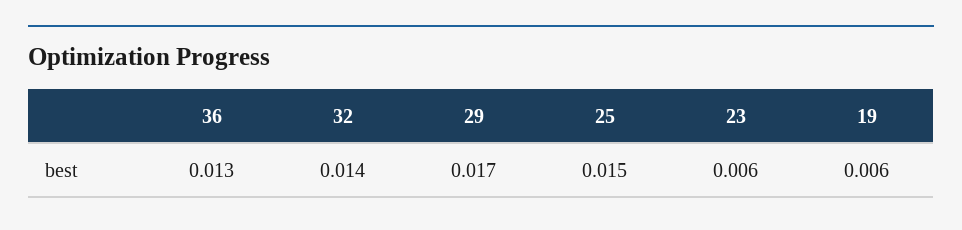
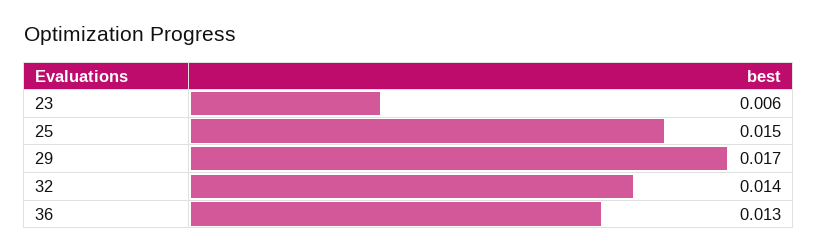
19: 0.006 -> none

